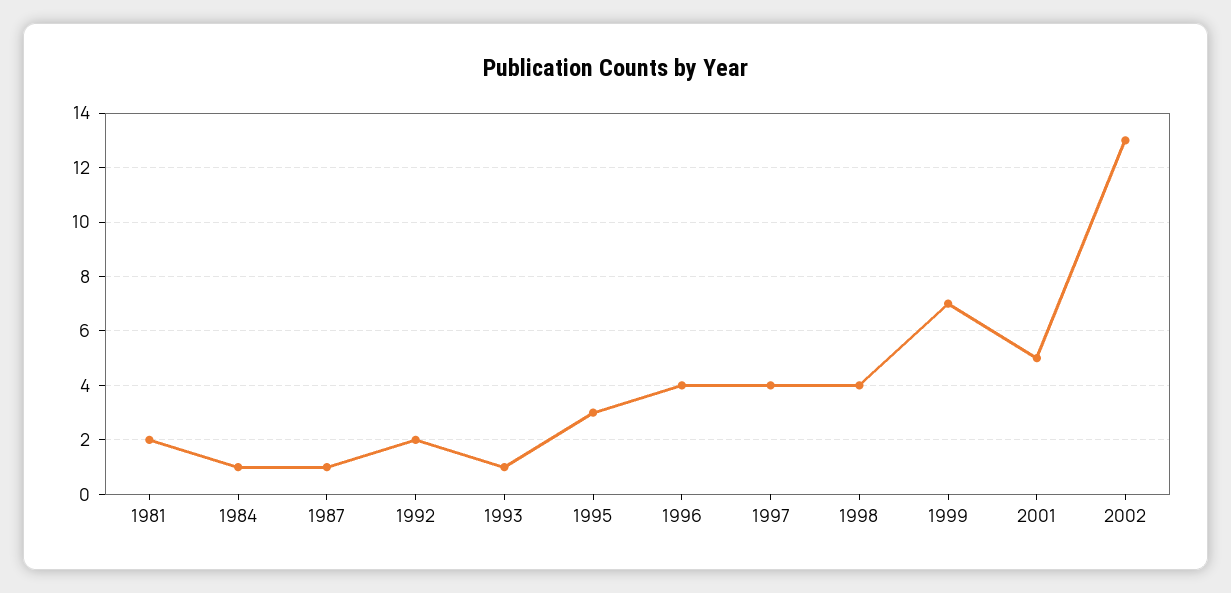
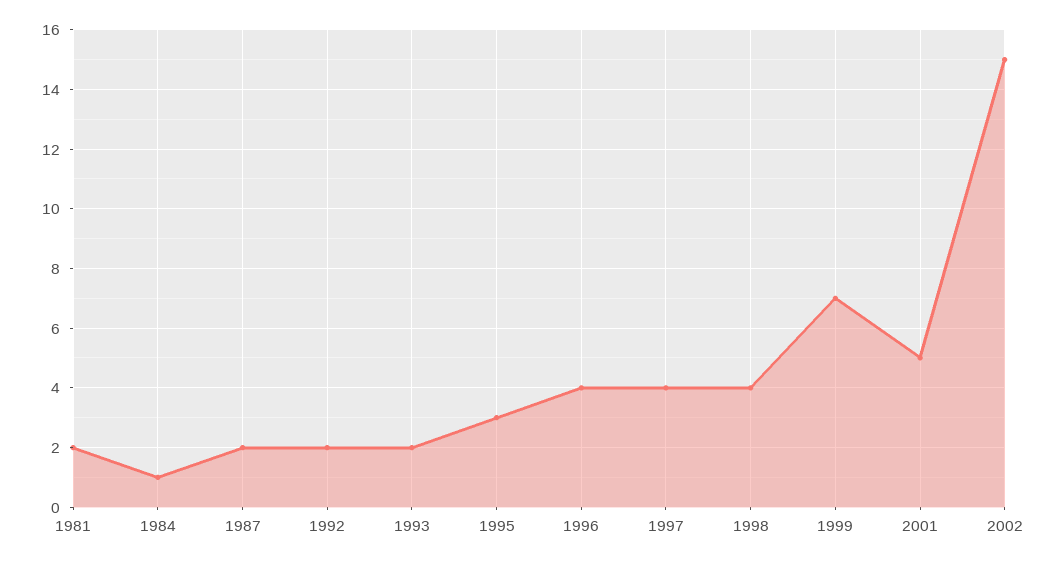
1987: 1 -> 2
1993: 1 -> 2
2002: 13 -> 15

